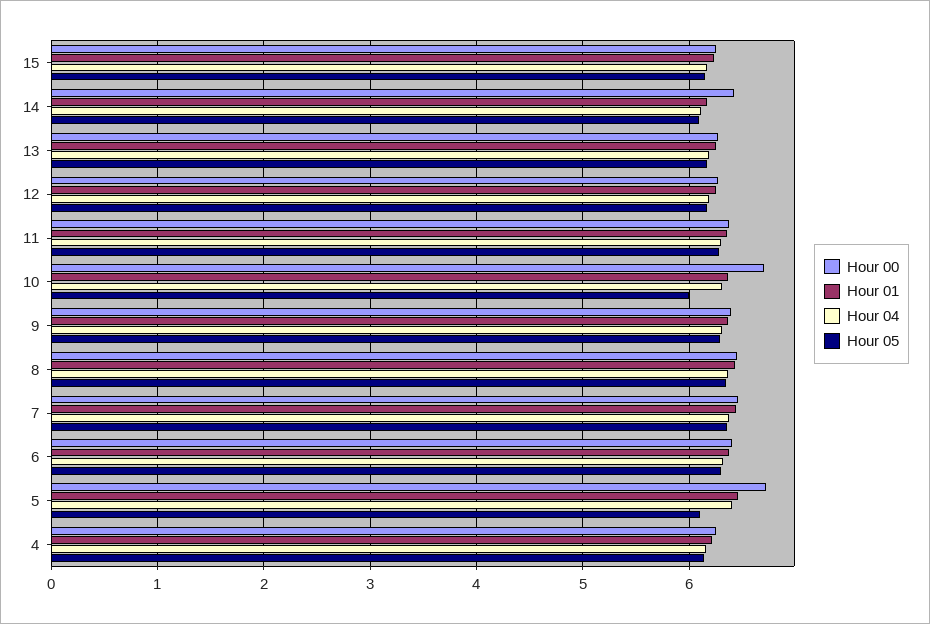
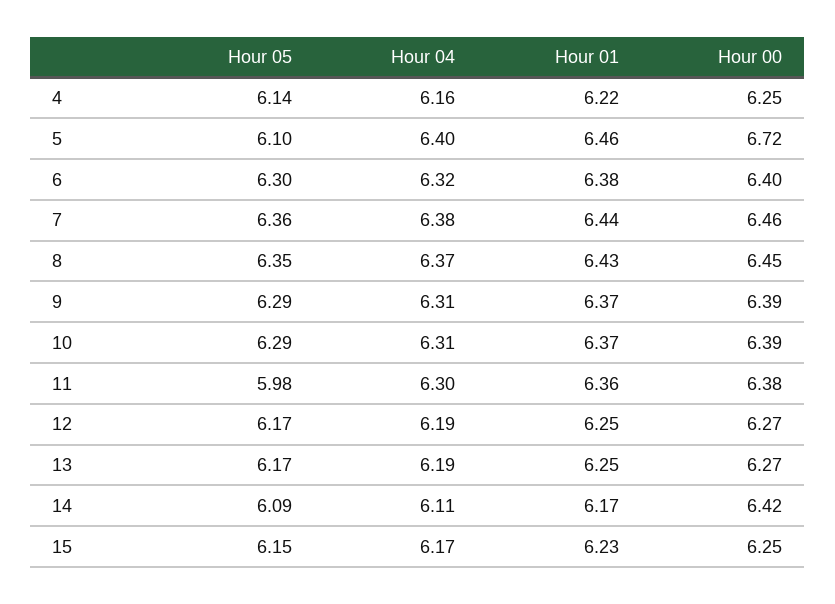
Hour 05, 11: 6.3 -> 5.98
Hour 00, 10: 6.7 -> 6.39
Hour 05, 10: 6 -> 6.29

